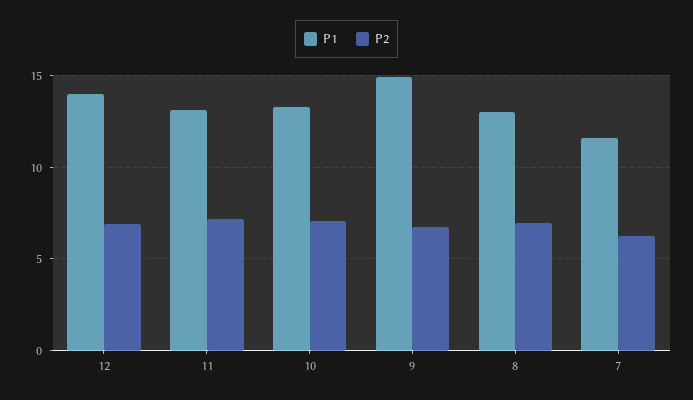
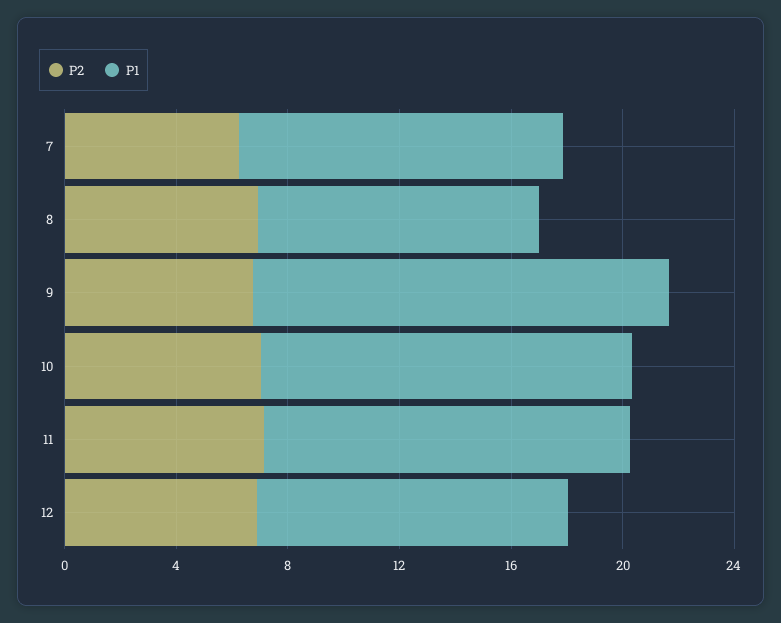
P1, 12: 14 -> 11
P1, 8: 13 -> 10

